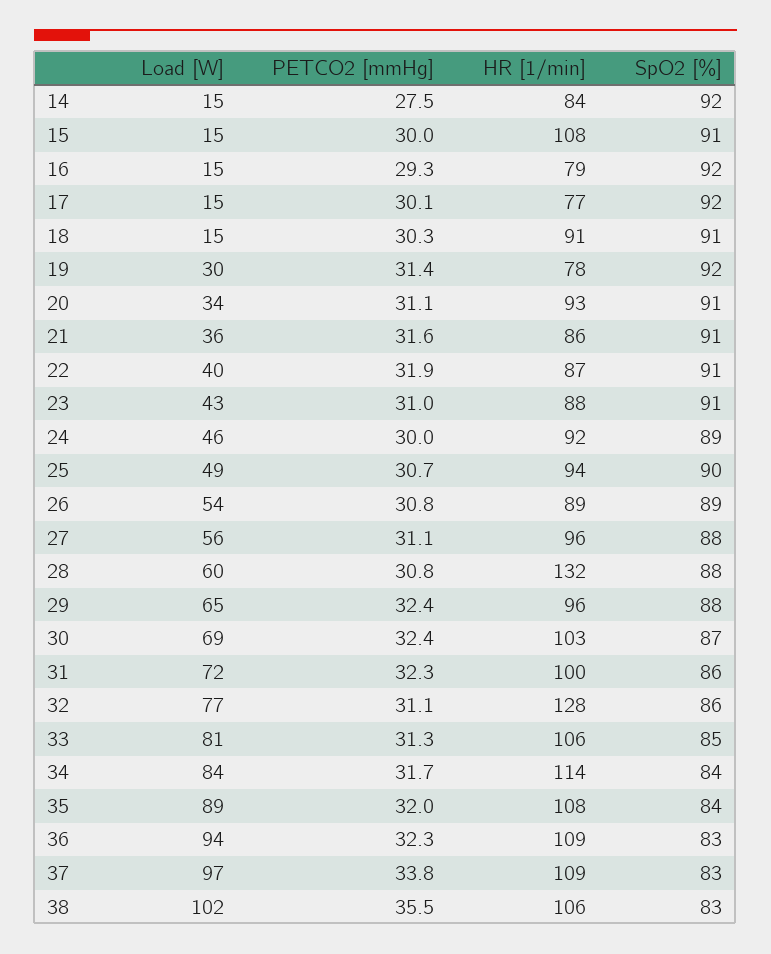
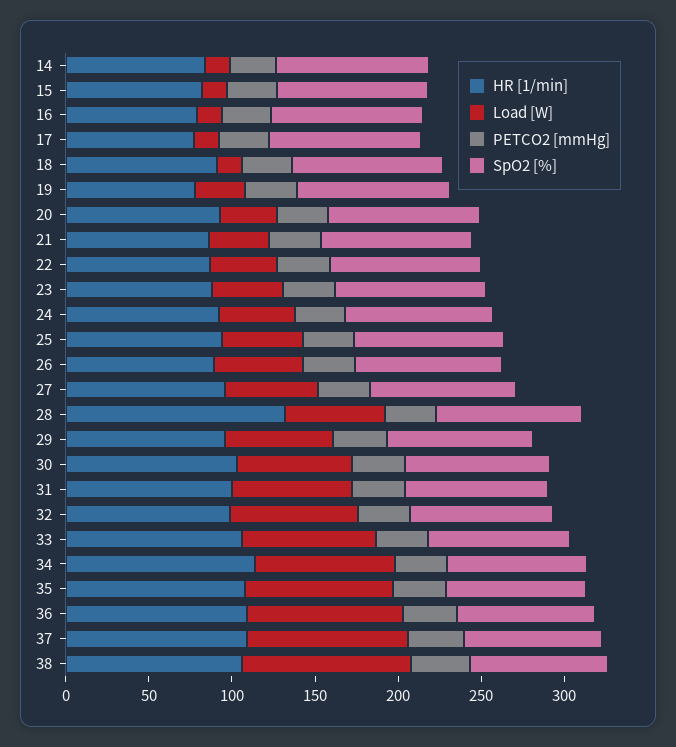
HR [1/min], 15: 108 -> 80
HR [1/min], 32: 128 -> 100

